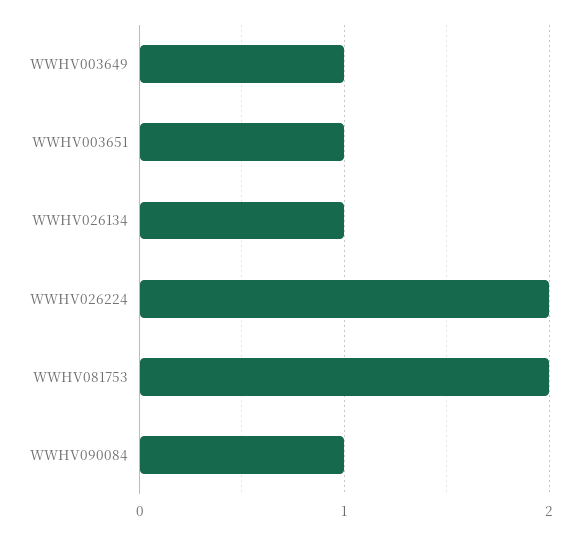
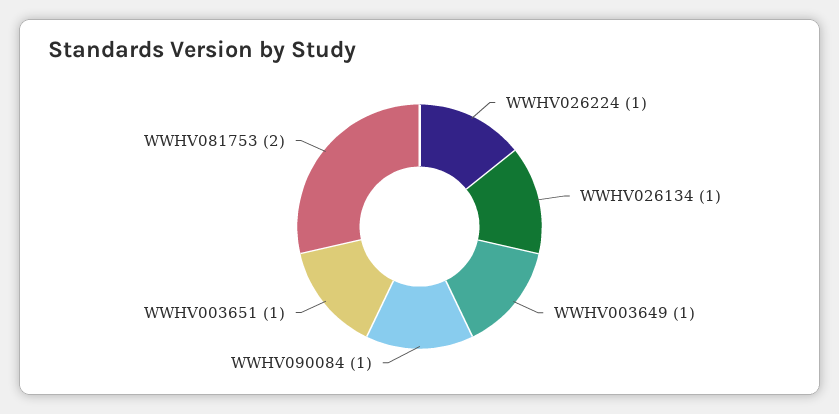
WWHV026224: 2 -> 1

